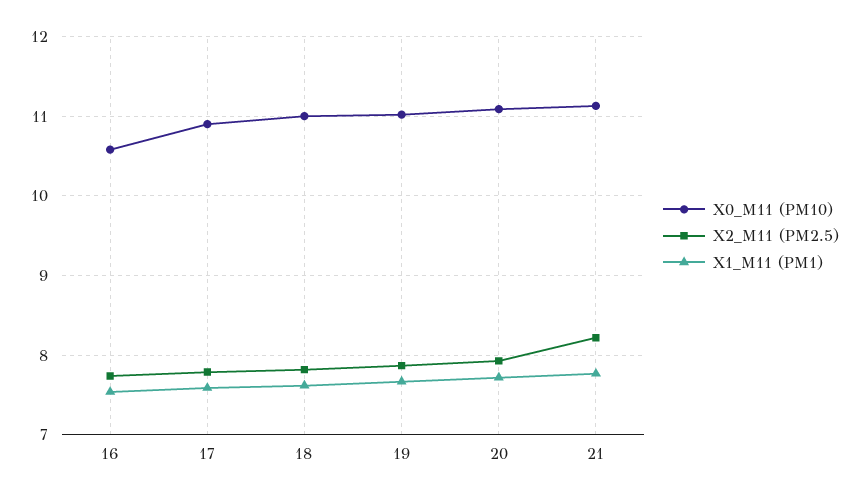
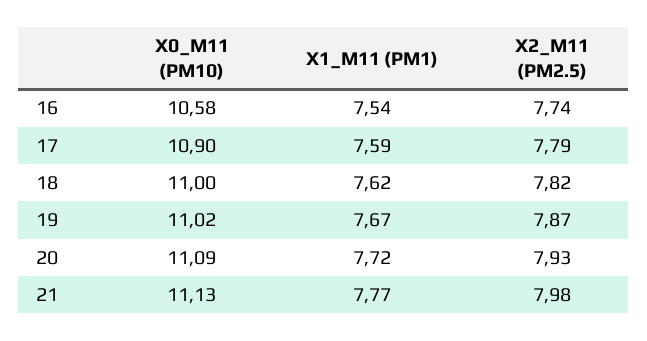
X2_M11 (PM2.5), 21: 8.2 -> 7.98

